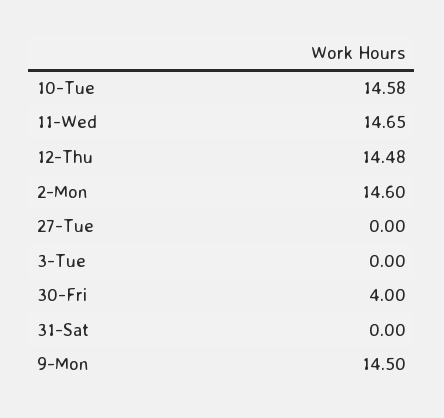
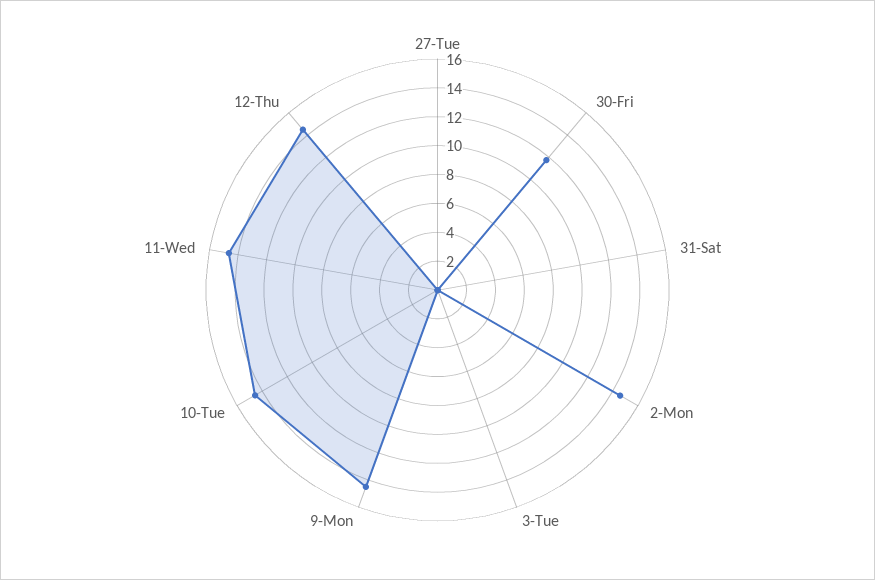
30-Fri: 4 -> 12

